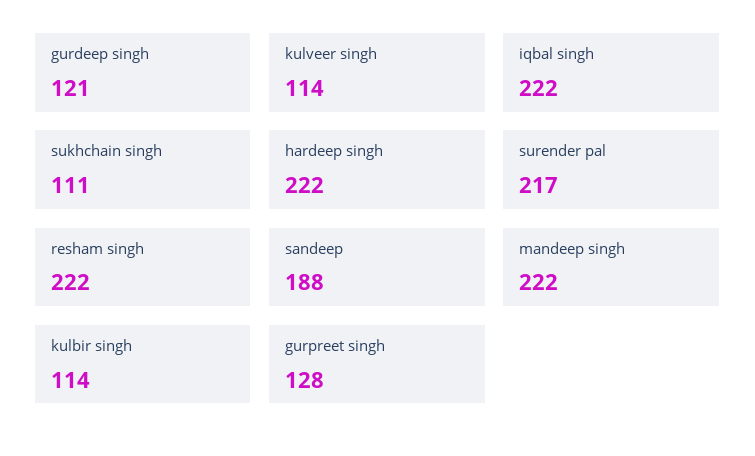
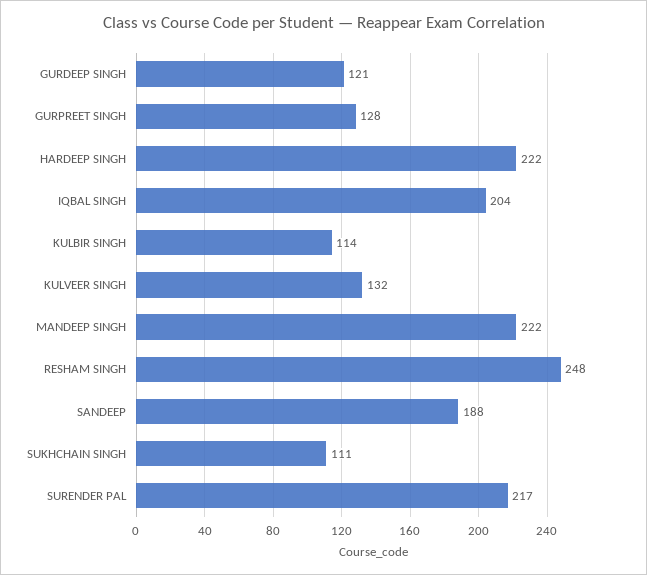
kulveer singh: 114 -> 132
iqbal singh: 222 -> 204
resham singh: 222 -> 248

